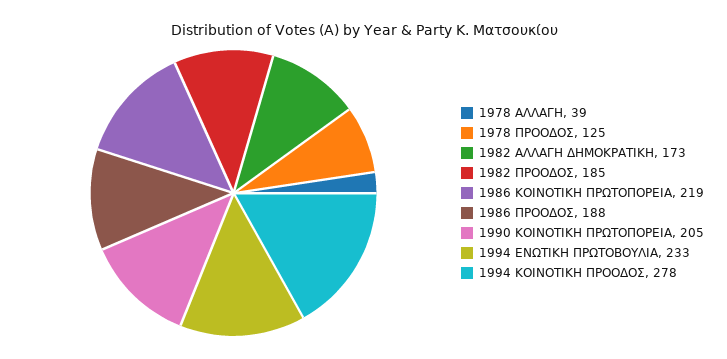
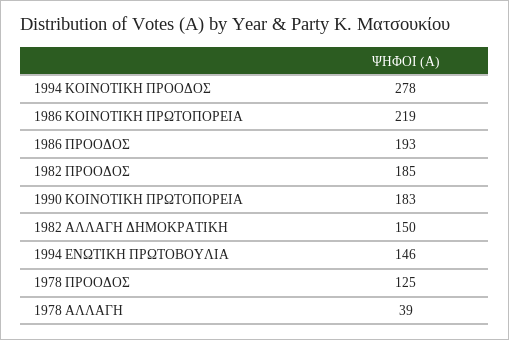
1982 ΑΛΛΑΓΗ ΔΗΜΟΚΡΑΤΙΚΗ: 173 -> 150
1986 ΠΡΟΟΔΟΣ: 188 -> 193
1990 ΚΟΙΝΟΤΙΚΗ ΠΡΩΤΟΠΟΡΕΙΑ: 205 -> 183
1994 ΕΝΩΤΙΚΗ ΠΡΩΤΟΒΟΥΛΙΑ: 233 -> 146

